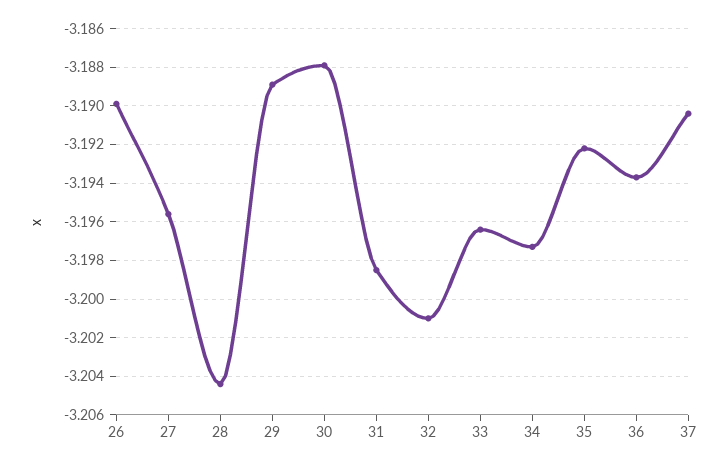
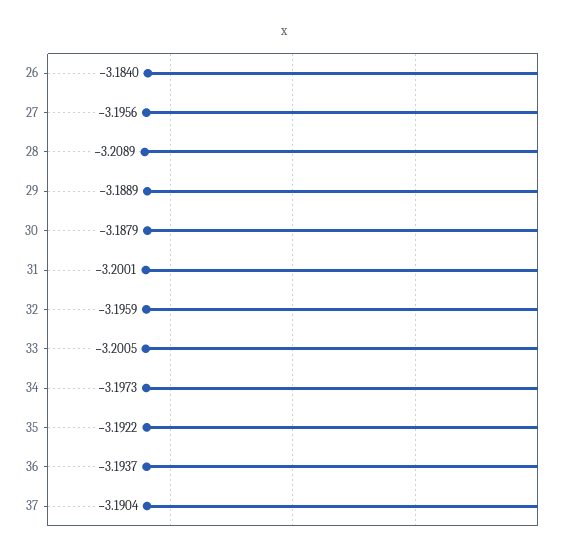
26: -3.19 -> -3.184
28: -3.2045 -> -3.2089
31: -3.1985 -> -3.2001
32: -3.201 -> -3.1959
33: -3.1965 -> -3.2005

